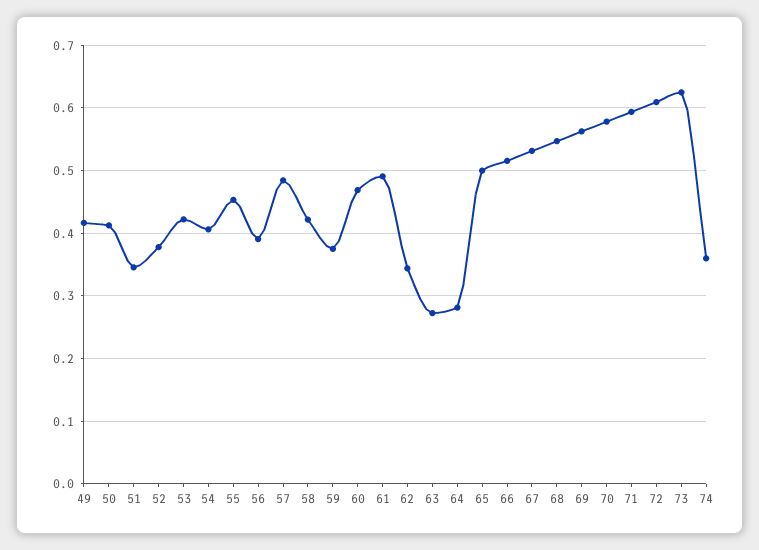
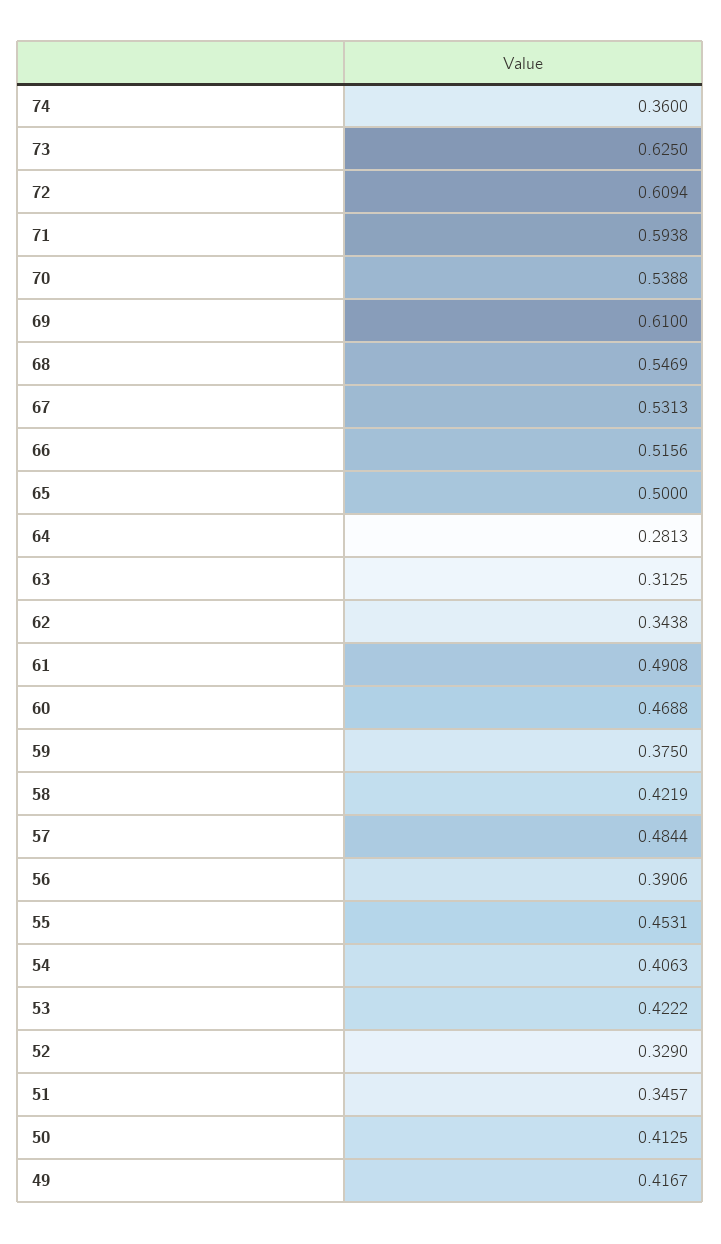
52: 0.38 -> 0.329
63: 0.27 -> 0.3125
69: 0.56 -> 0.61
70: 0.58 -> 0.5388

